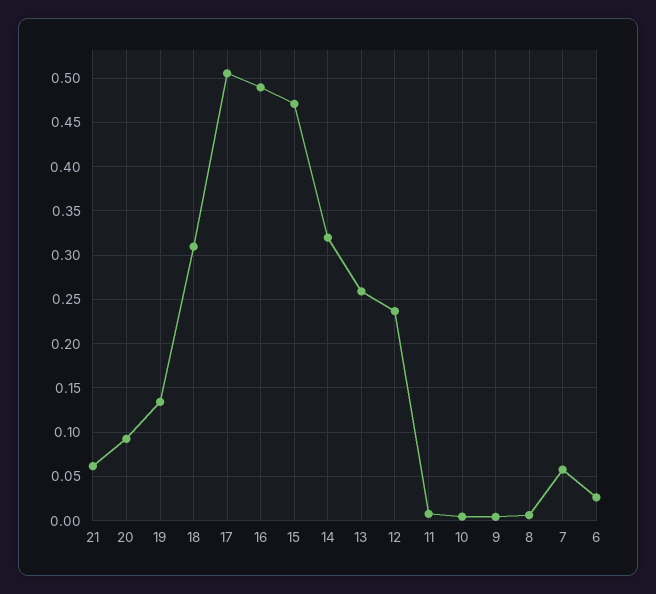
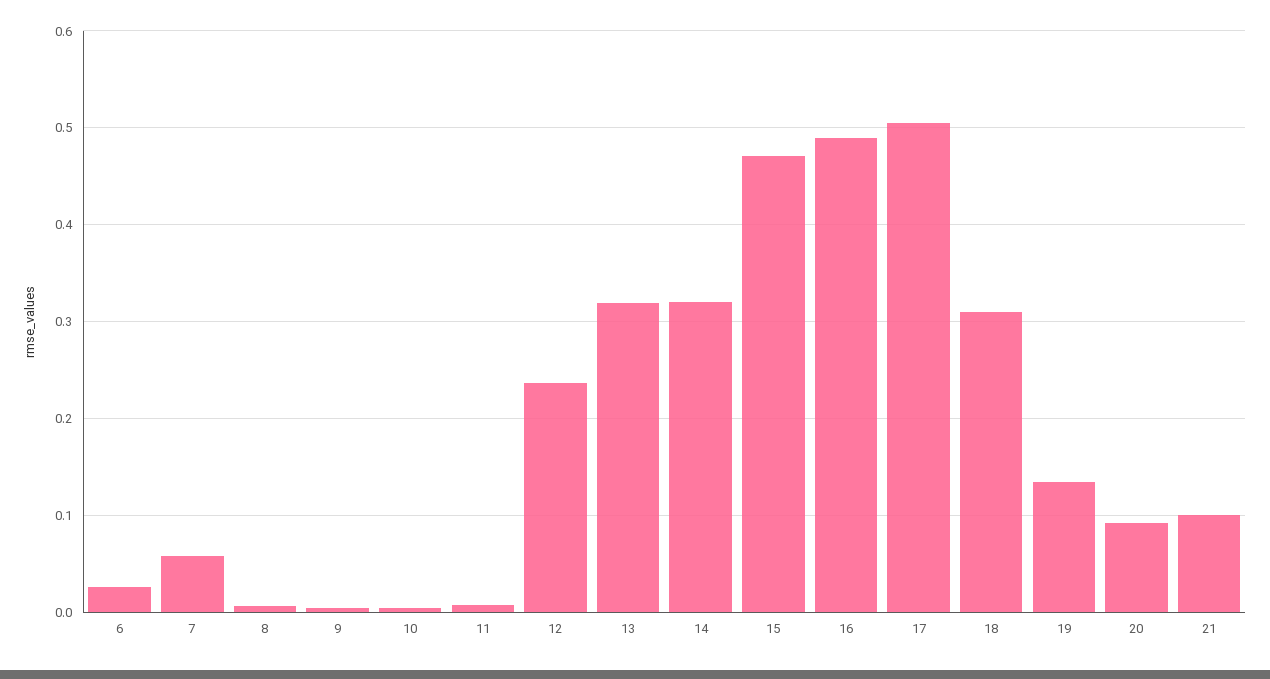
21: 0.06 -> 0.1
13: 0.26 -> 0.32

